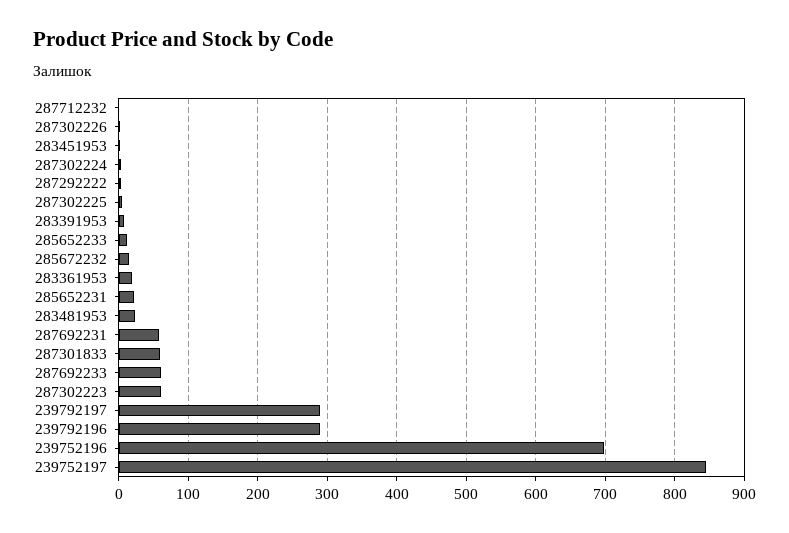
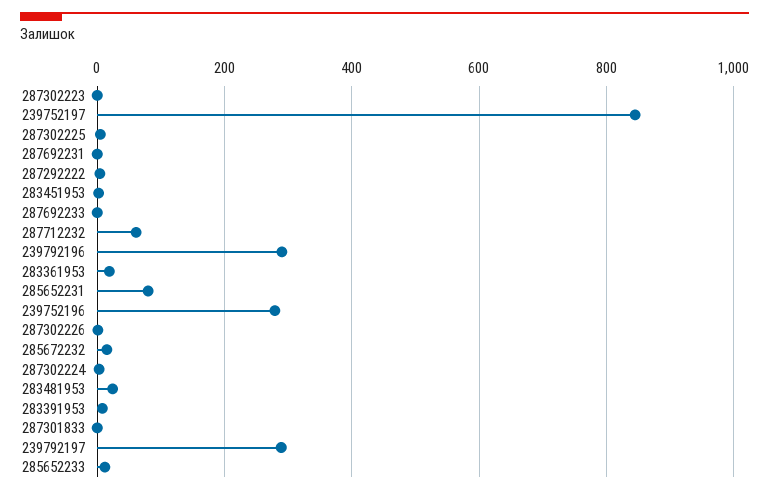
287712232: 0 -> 60
285652231: 20 -> 80
287692231: 60 -> 0
287301833: 60 -> 0
287692233: 60 -> 0
287302223: 60 -> 0
239752196: 700 -> 280

